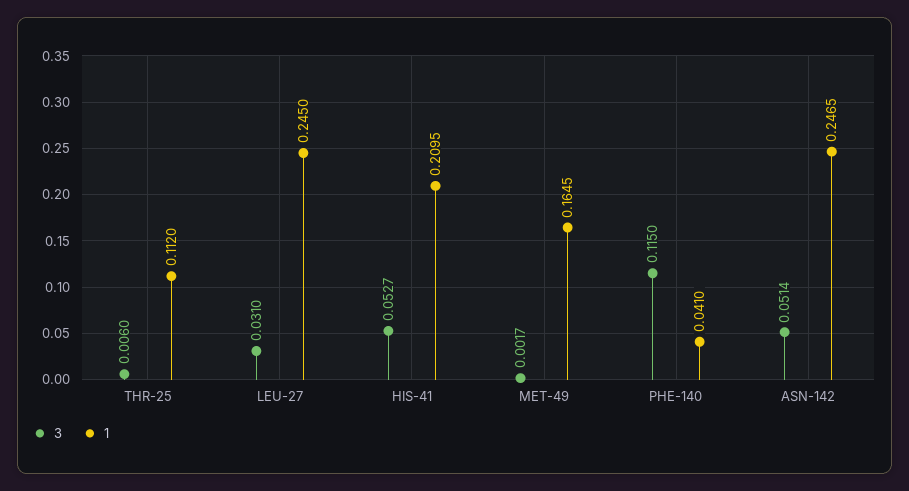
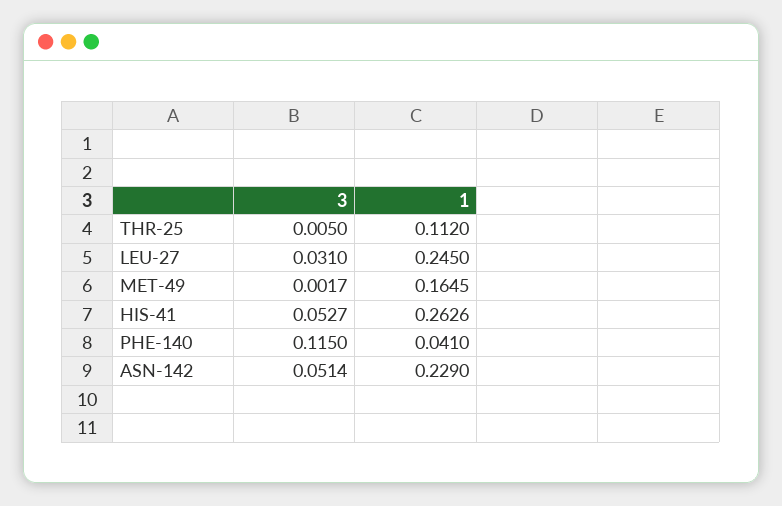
3, THR-25: 0.006 -> 0.005
1, HIS-41: 0.2095 -> 0.2626
1, ASN-142: 0.2465 -> 0.229

